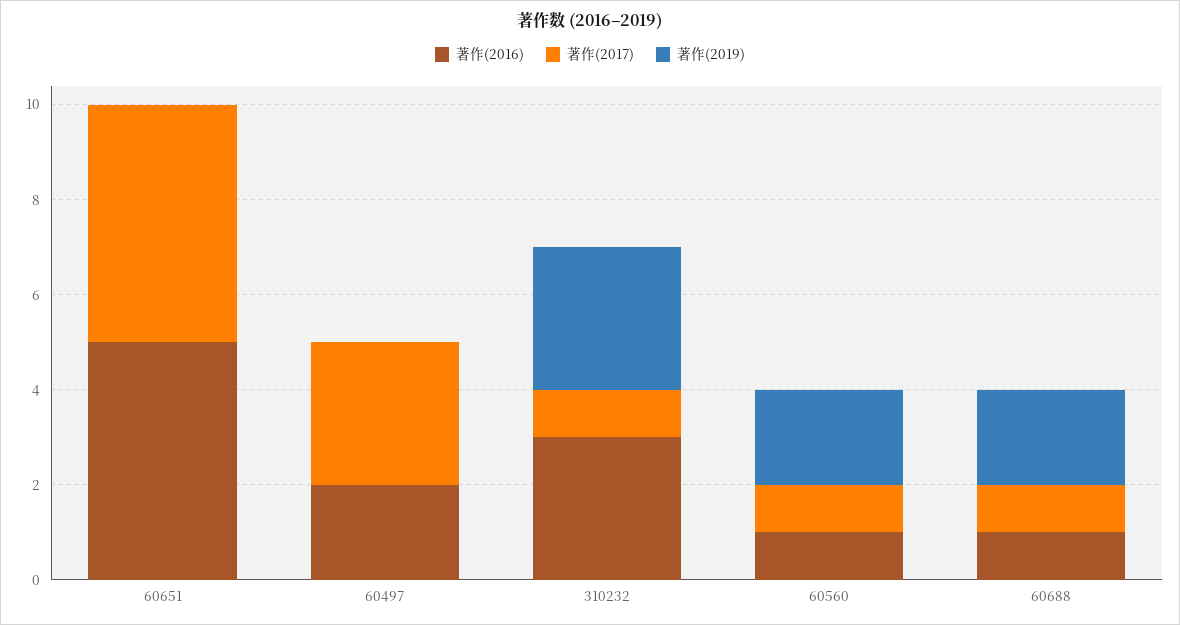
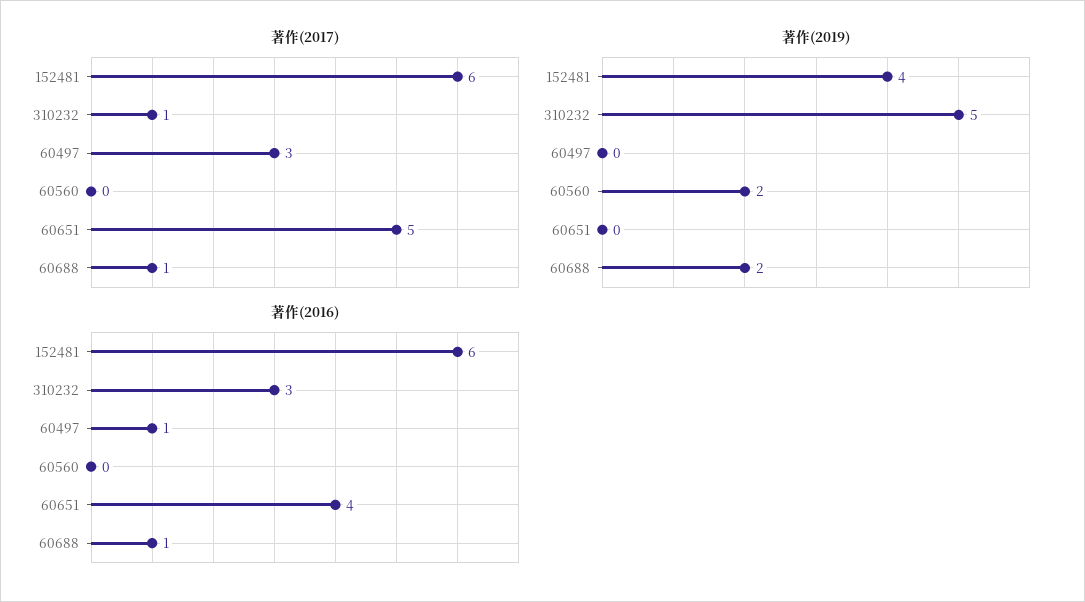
著作(2016), 60651: 5 -> 4
著作(2016), 60497: 2 -> 1
著作(2019), 310232: 3 -> 5
著作(2016), 60560: 1 -> 0
著作(2017), 60560: 1 -> 0
著作(2017), 152481: none -> 6
著作(2019), 152481: none -> 4
著作(2016), 152481: none -> 6

